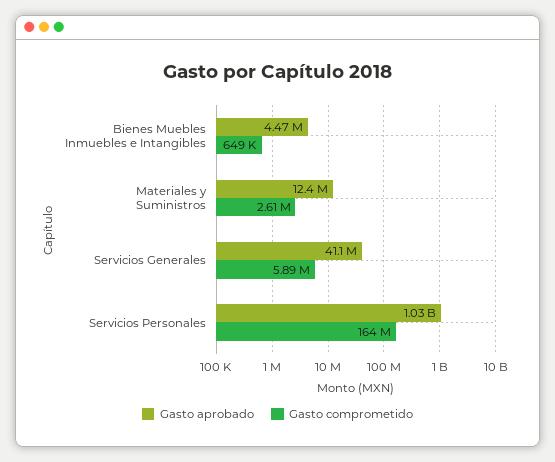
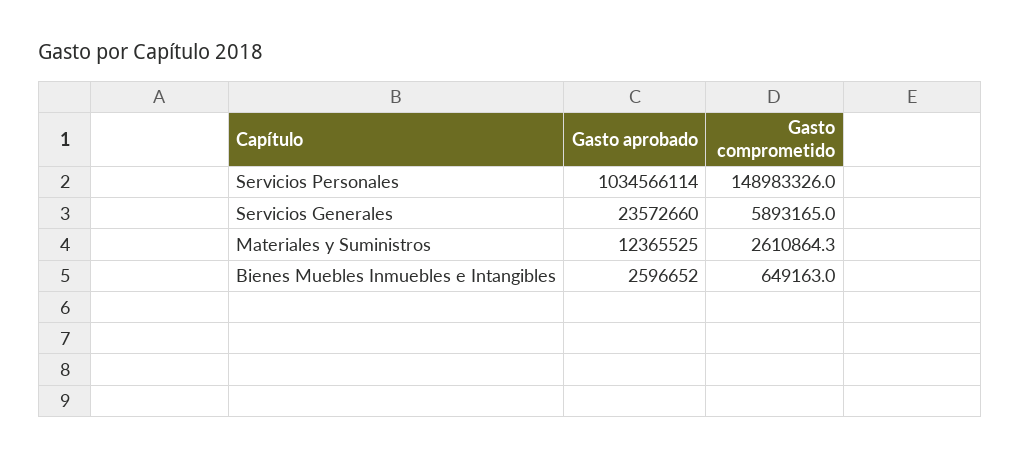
Gasto aprobado, Bienes Muebles Inmuebles e Intangibles: 4470000 -> 2596652
Gasto aprobado, Servicios Generales: 41100000 -> 23572660
Gasto comprometido, Servicios Personales: 164000000 -> 148983326

